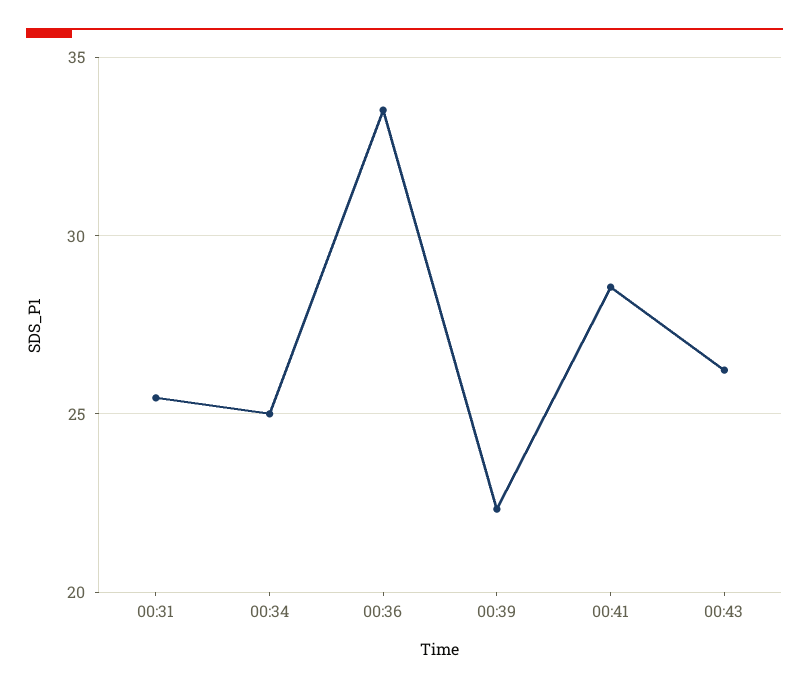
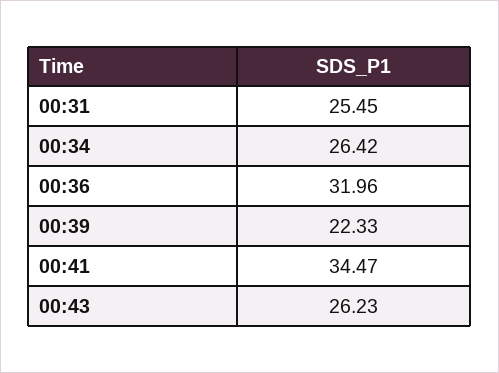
00:34: 25 -> 26.42
00:36: 33.5 -> 31.96
00:41: 28.5 -> 34.47

